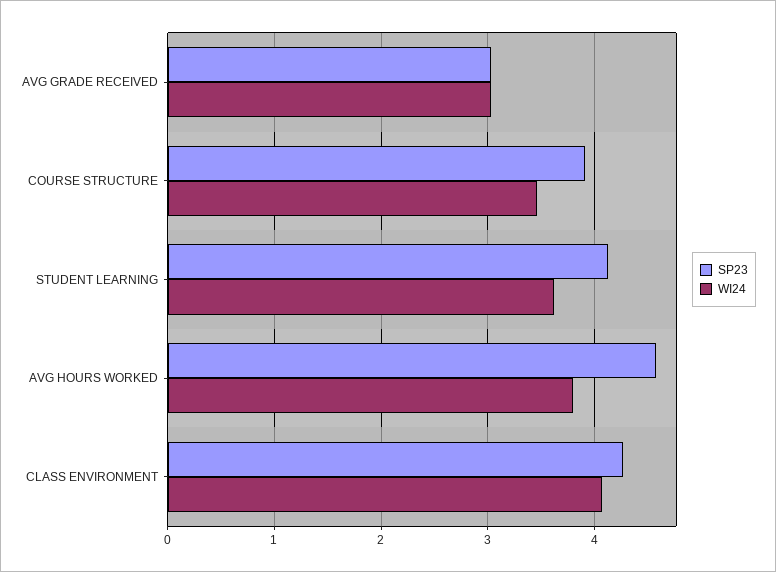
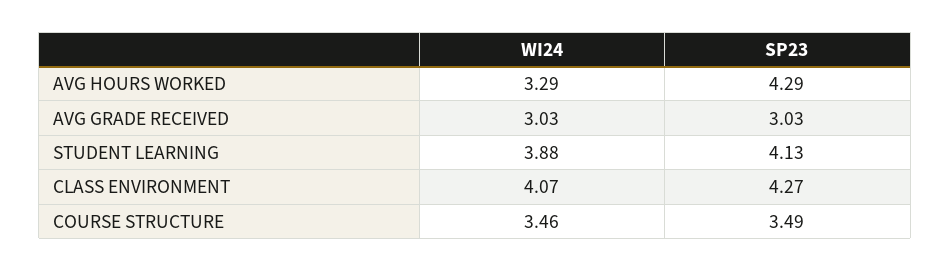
SP23, COURSE STRUCTURE: 3.9 -> 3.49
WI24, STUDENT LEARNING: 3.6 -> 3.88
SP23, AVG HOURS WORKED: 4.6 -> 4.29
WI24, AVG HOURS WORKED: 3.8 -> 3.29

